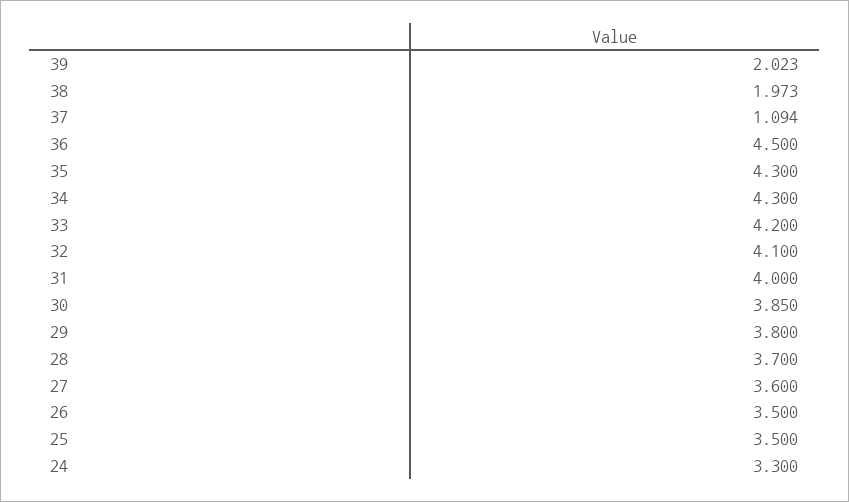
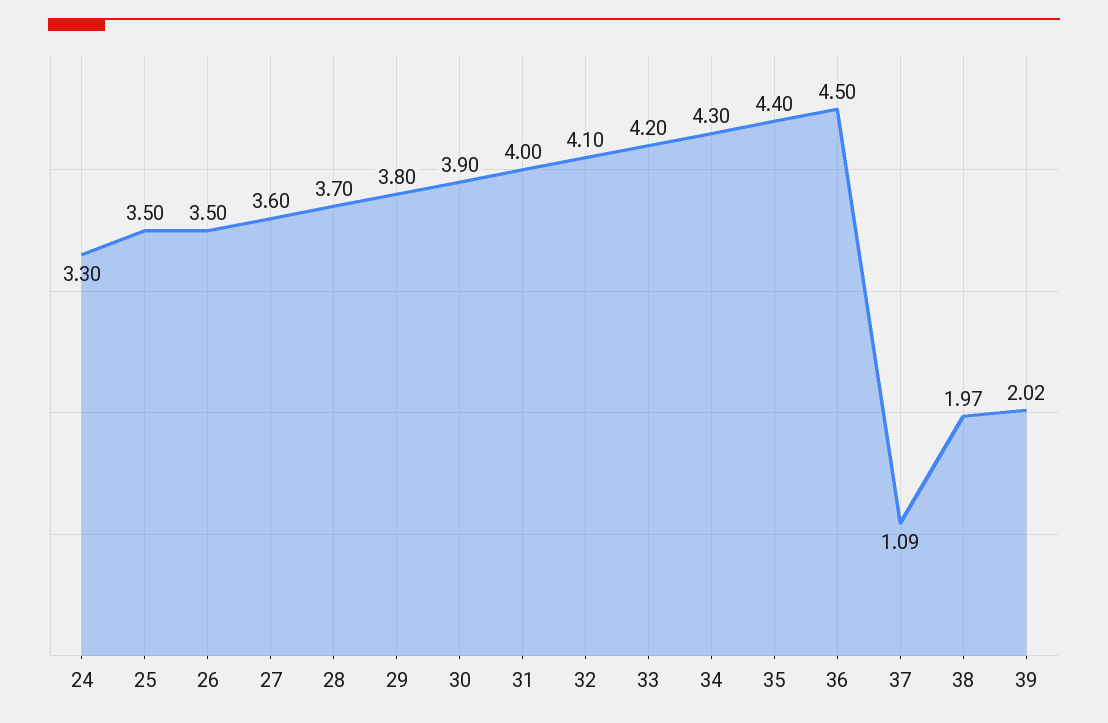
35: 4.3 -> 4.4
30: 3.85 -> 3.9

